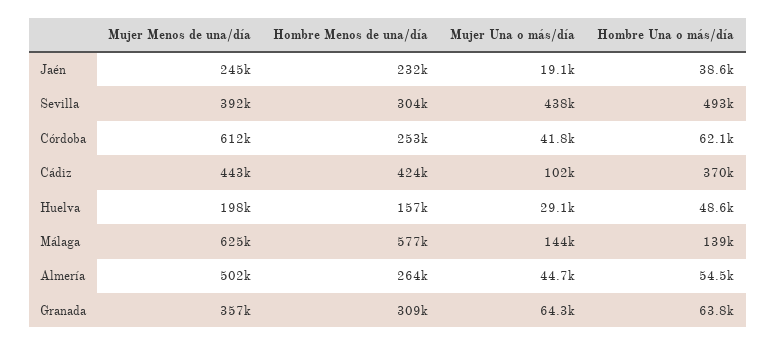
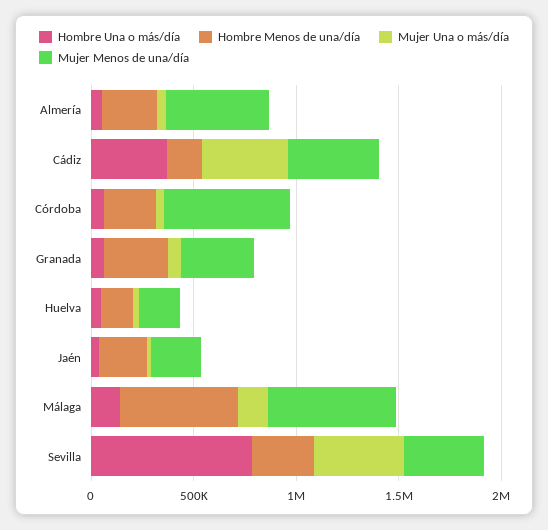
Hombre Una o más/día, Sevilla: 493000 -> 800000
Hombre Menos de una/día, Cádiz: 424000 -> 200000
Mujer Una o más/día, Cádiz: 102000 -> 400000

